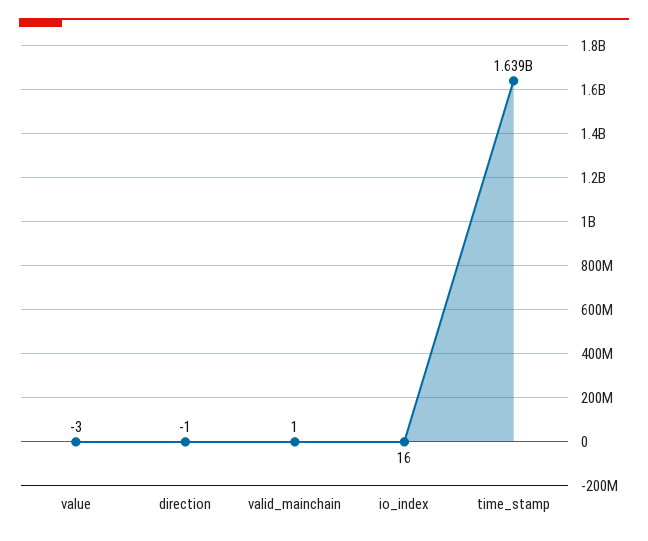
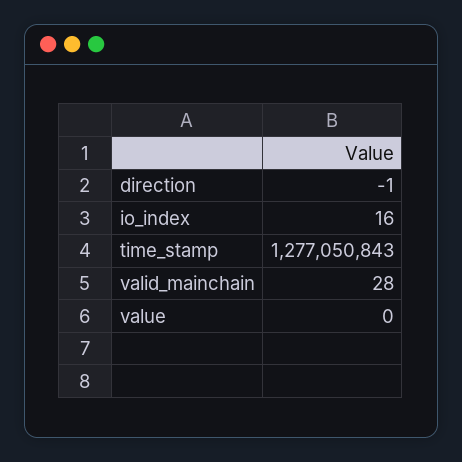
value: -3 -> 0
valid_mainchain: 1 -> 28
time_stamp: 1639000000 -> 1277050843

